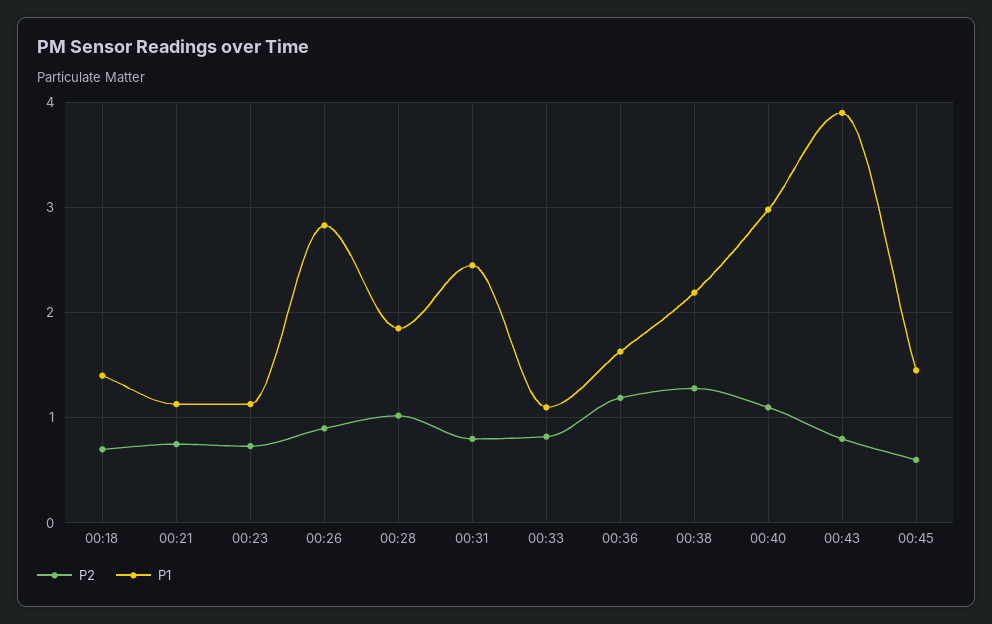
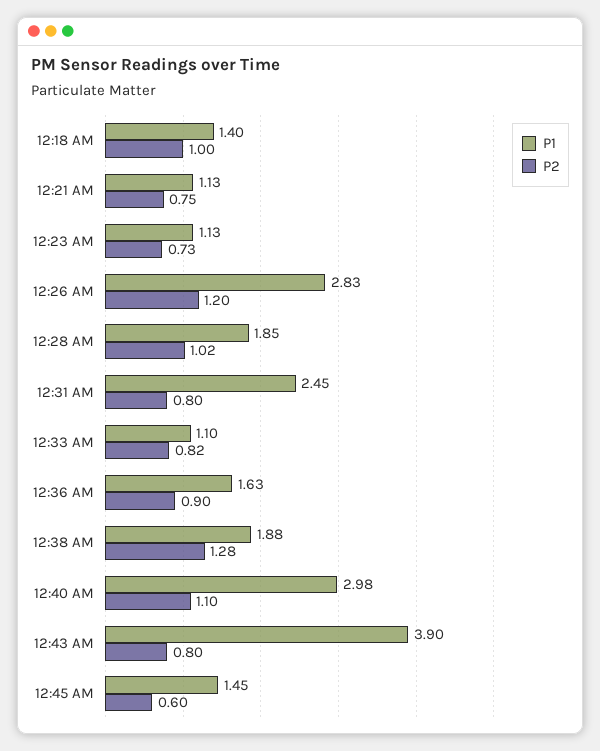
P2, 00:18: 0.7 -> 1
P2, 00:26: 0.9 -> 1.2
P2, 00:36: 1.2 -> 0.9
P1, 00:38: 2.2 -> 1.88

